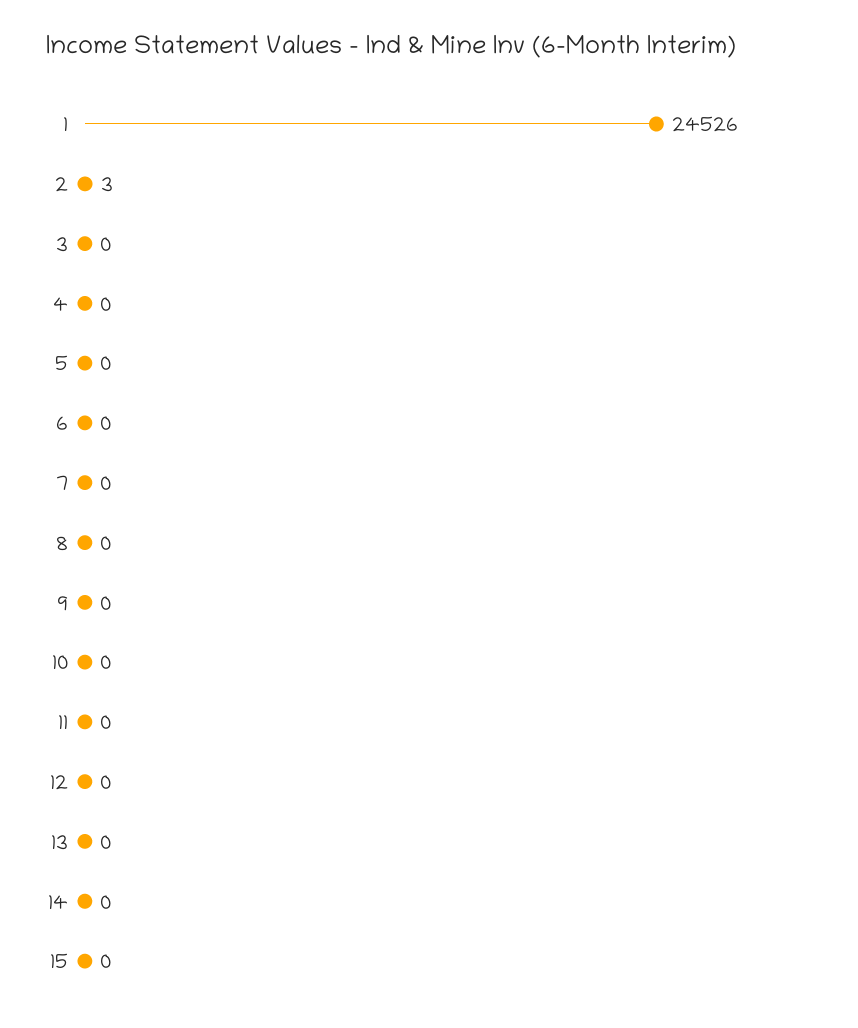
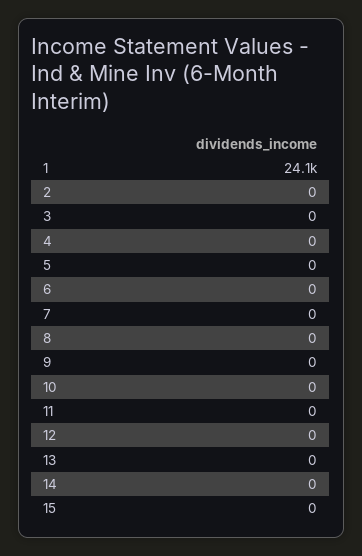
1: 24526 -> 24100
2: 3 -> 0

